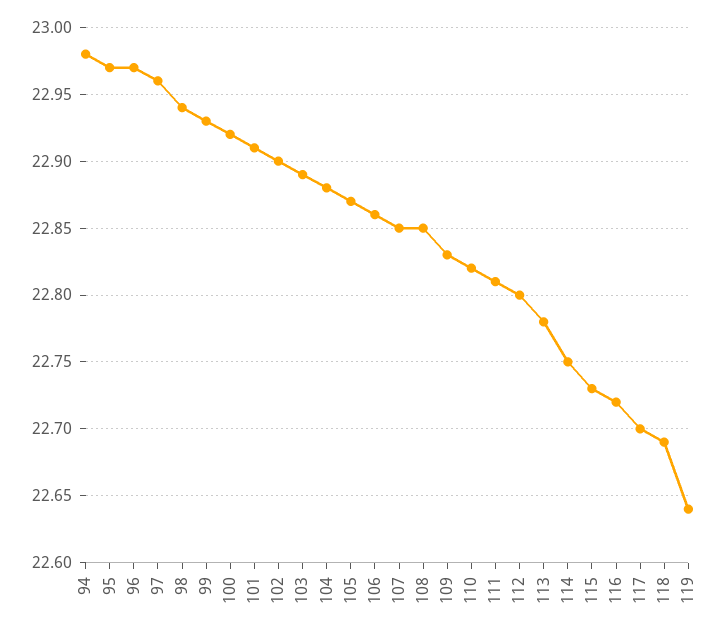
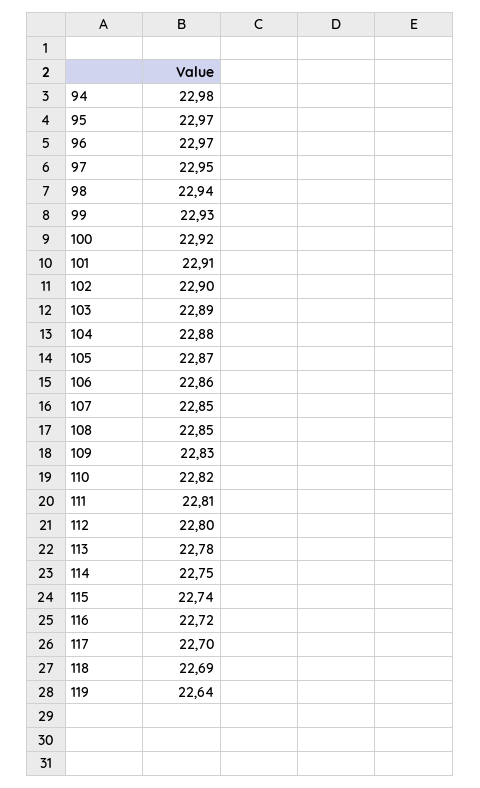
97: 22.96 -> 22.95
115: 22.73 -> 22.74

